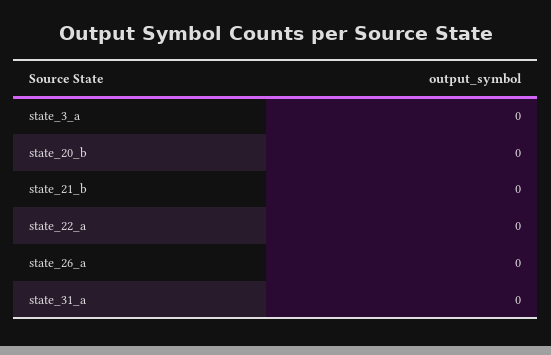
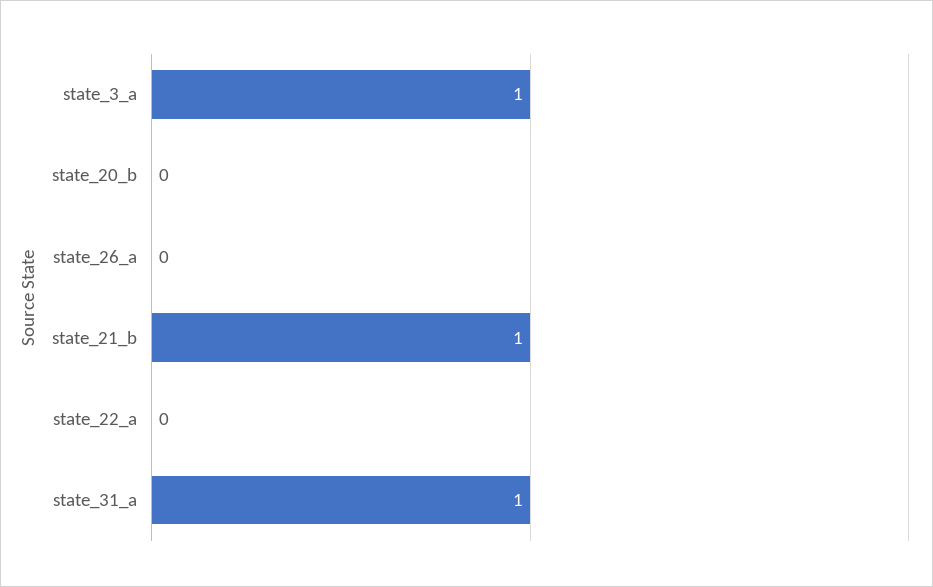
state_3_a: 0 -> 1
state_21_b: 0 -> 1
state_31_a: 0 -> 1

